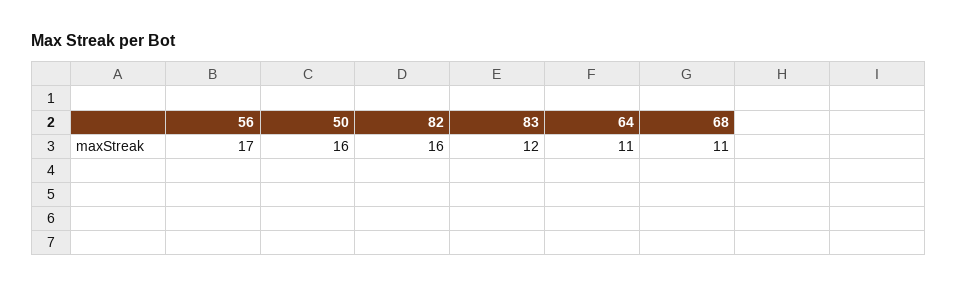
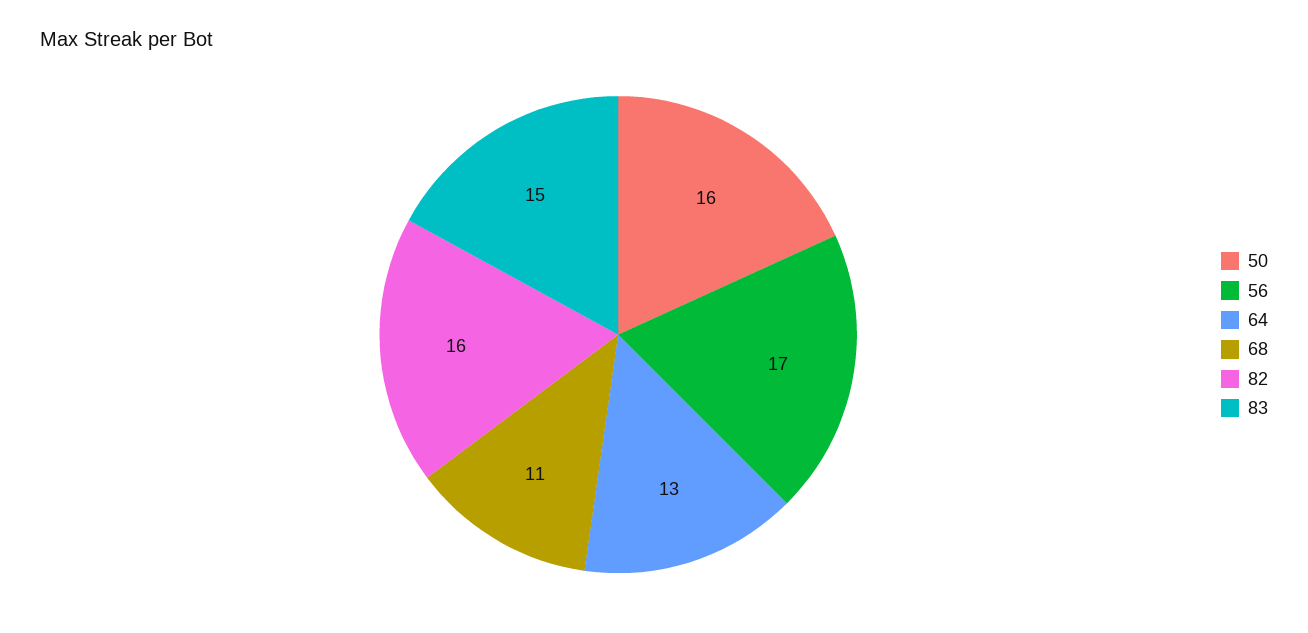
83: 12 -> 15
64: 11 -> 13

